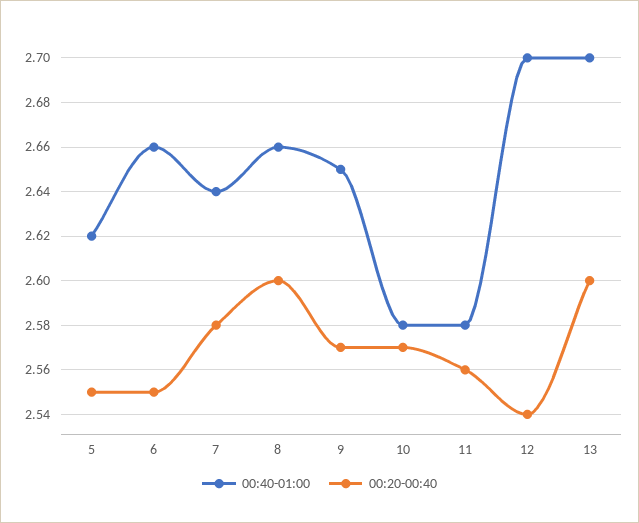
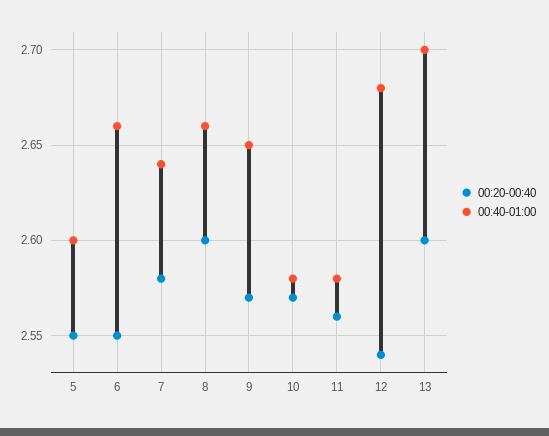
00:40-01:00, 5: 2.62 -> 2.6
00:40-01:00, 12: 2.7 -> 2.68

